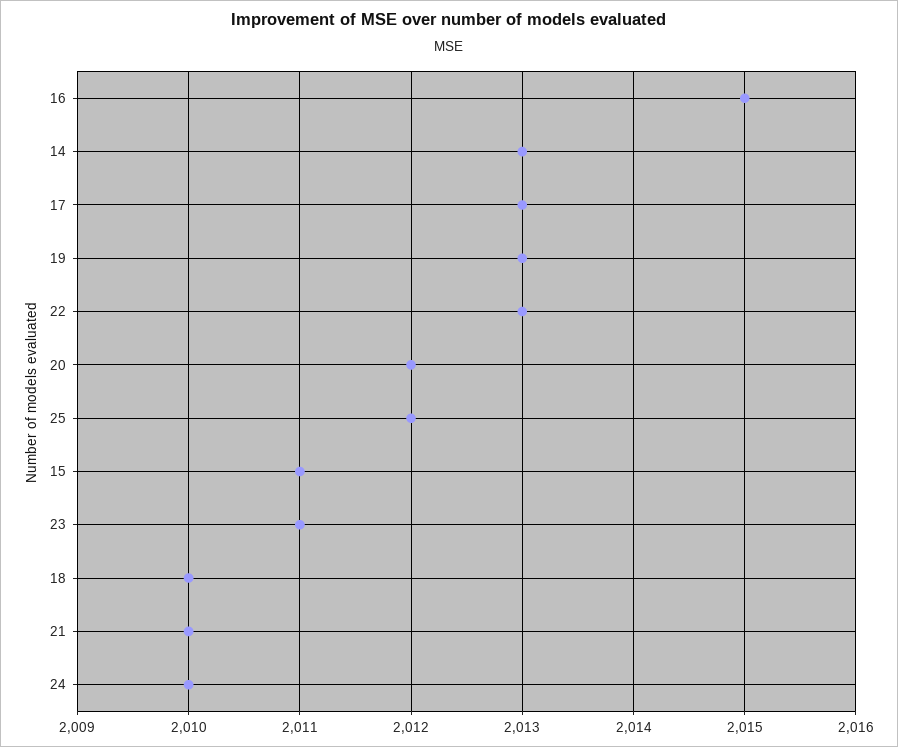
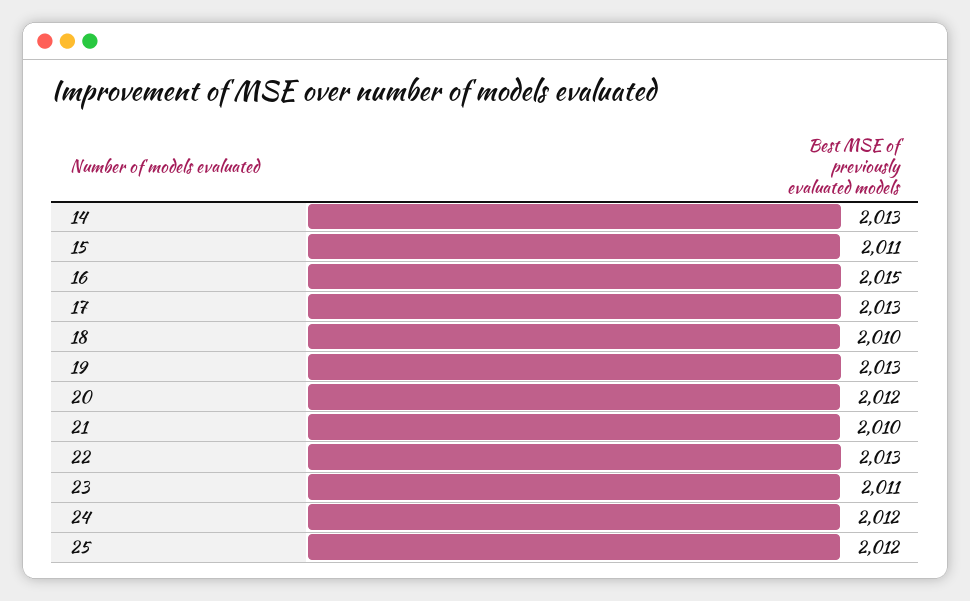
24: 2010 -> 2012

